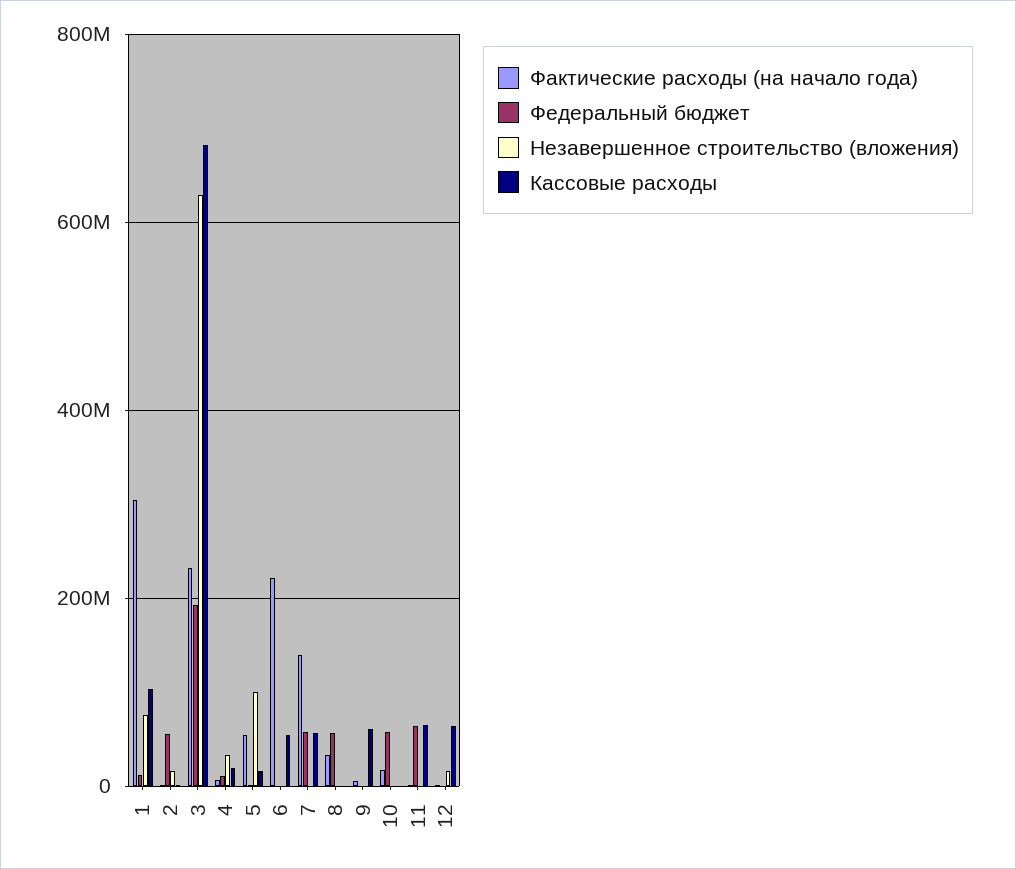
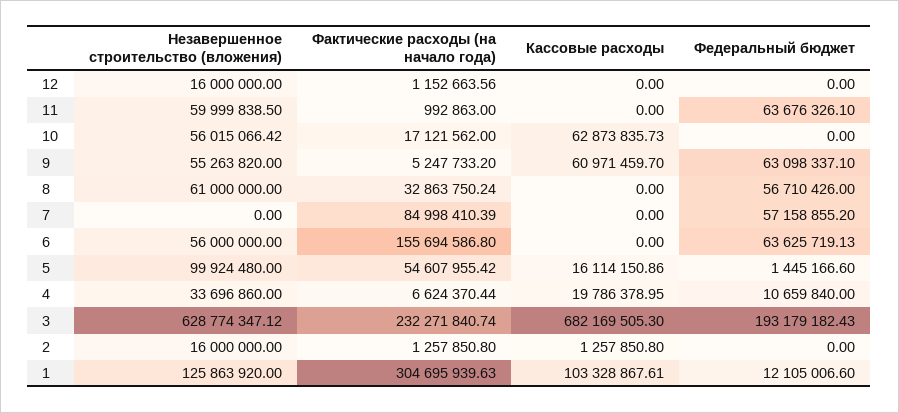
Незавершенное строительство (вложения), 1: 80000000 -> 125863920
Федеральный бюджет, 2: 60000000 -> 0
Фактические расходы (на начало года), 6: 220000000 -> 155694586.8
Федеральный бюджет, 6: 0 -> 63625719.13
Незавершенное строительство (вложения), 6: 0 -> 56000000
Кассовые расходы, 6: 60000000 -> 0
Фактические расходы (на начало года), 7: 140000000 -> 84998410.39
Кассовые расходы, 7: 60000000 -> 0
Незавершенное строительство (вложения), 8: 0 -> 61000000
Федеральный бюджет, 9: 0 -> 63098337.1
Незавершенное строительство (вложения), 9: 0 -> 55263820
Федеральный бюджет, 10: 60000000 -> 0
Незавершенное строительство (вложения), 10: 0 -> 56015066.42
Кассовые расходы, 10: 0 -> 62873835.73
Незавершенное строительство (вложения), 11: 0 -> 59999838.5
Кассовые расходы, 11: 60000000 -> 0
Кассовые расходы, 12: 60000000 -> 0

